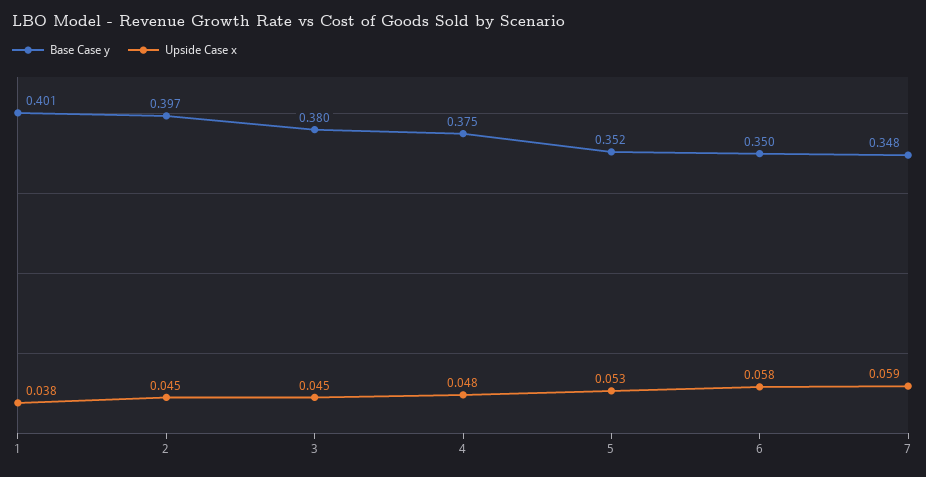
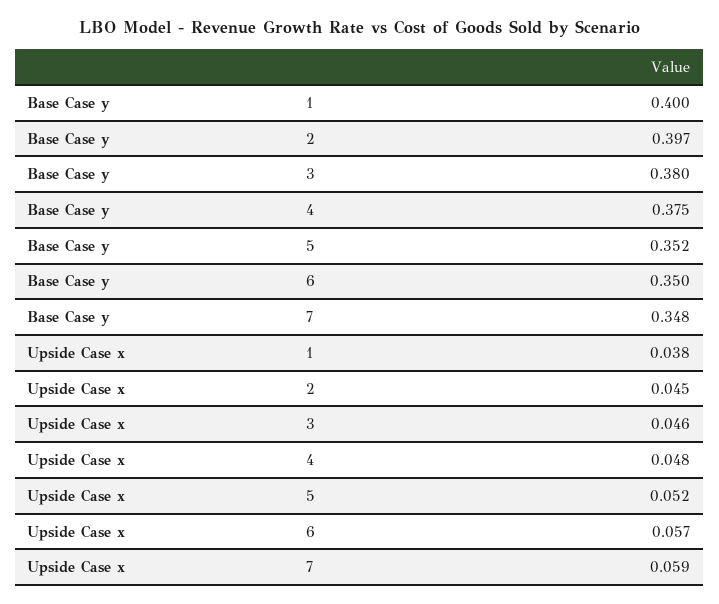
Base Case y, 1: 0.401 -> 0.4
Upside Case x, 3: 0.045 -> 0.046
Upside Case x, 5: 0.053 -> 0.052
Upside Case x, 6: 0.058 -> 0.057

